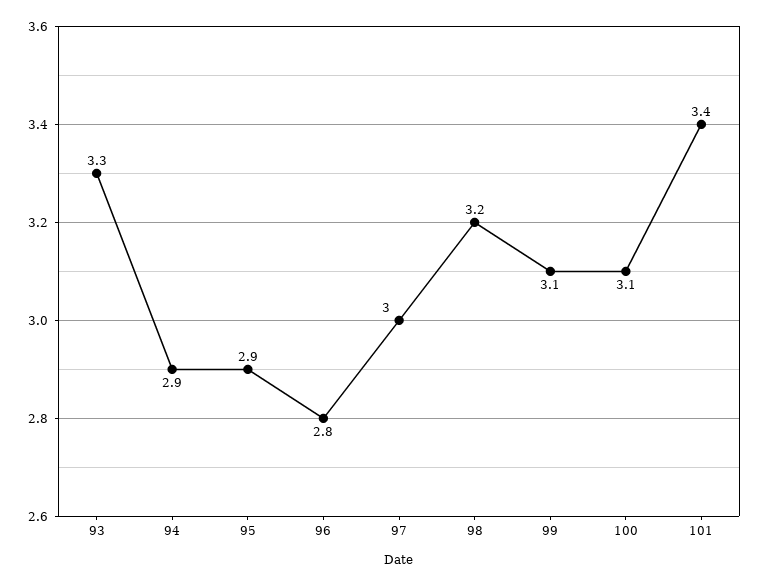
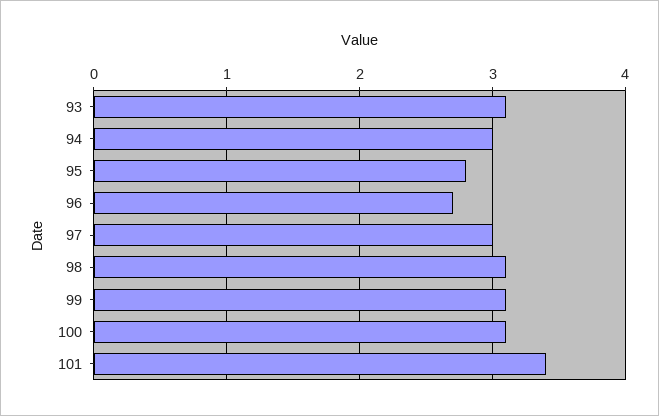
93: 3.3 -> 3.1
94: 2.9 -> 3
95: 2.9 -> 2.8
96: 2.8 -> 2.7
98: 3.2 -> 3.1

